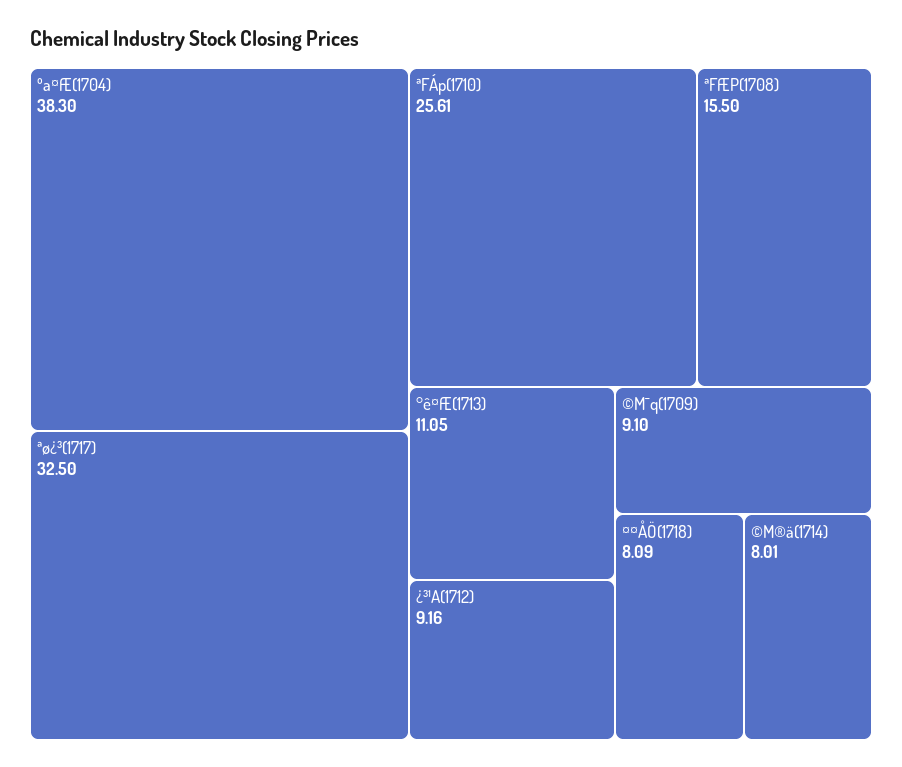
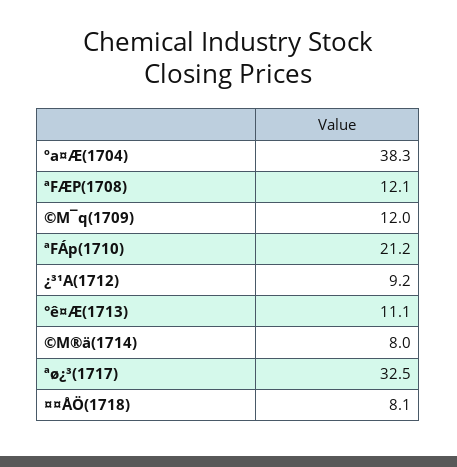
ªFÁp(1710): 25.61 -> 21.2
ªFÆP(1708): 15.5 -> 12.1
©M¯q(1709): 9.1 -> 12

